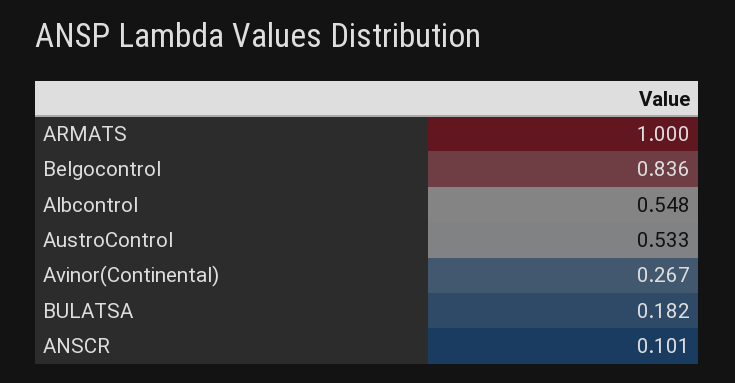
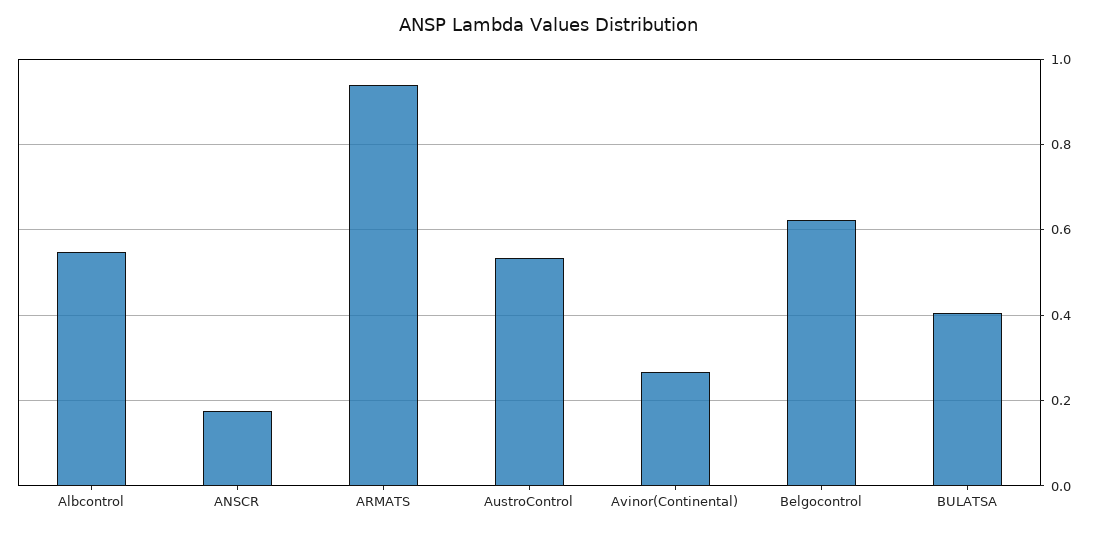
ARMATS: 1 -> 0.94
Belgocontrol: 0.836 -> 0.62
BULATSA: 0.182 -> 0.4
ANSCR: 0.101 -> 0.18

